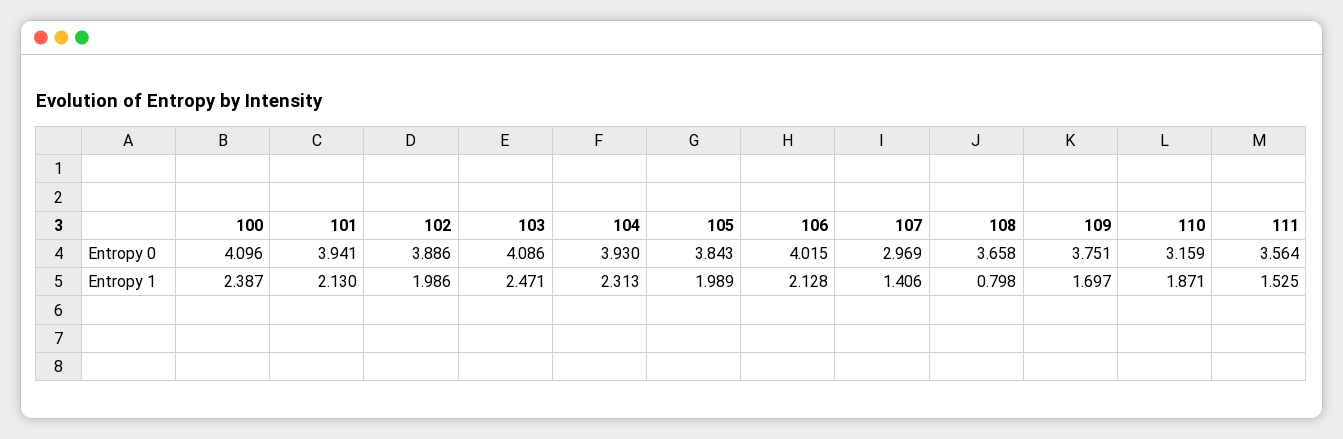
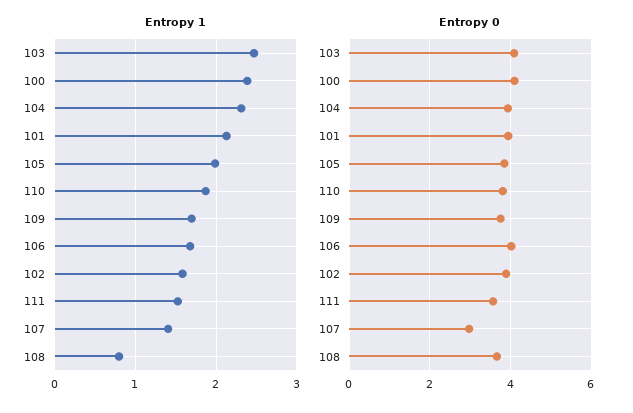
Entropy 0, 110: 3.159 -> 3.8
Entropy 1, 102: 1.986 -> 1.6
Entropy 1, 106: 2.128 -> 1.7

